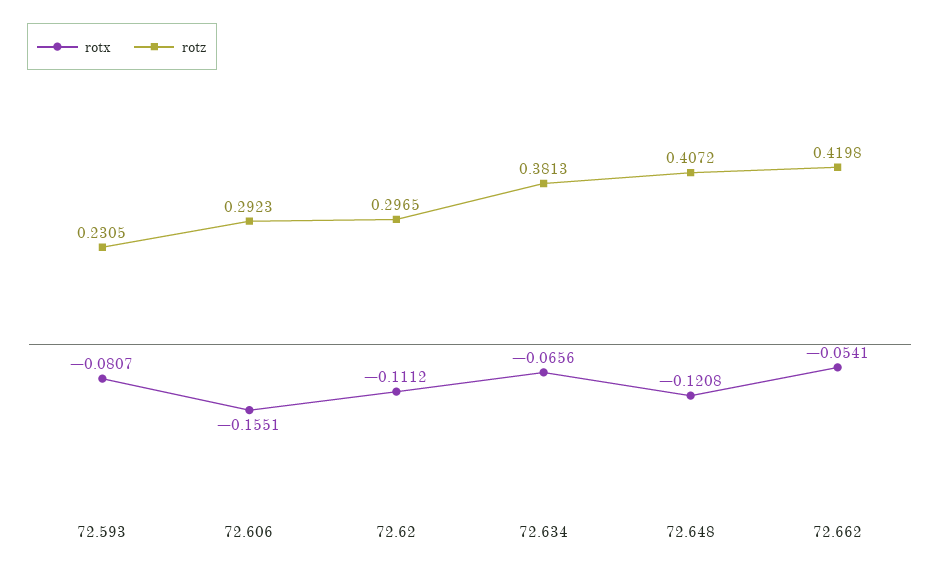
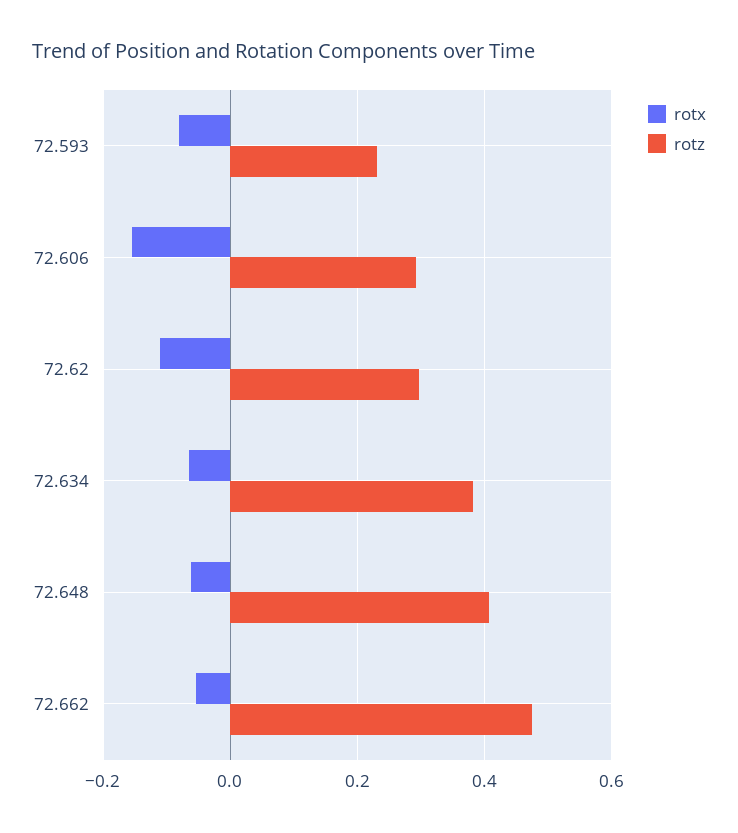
rotx, 72.648: -0.1208 -> -0.06
rotz, 72.662: 0.4198 -> 0.48

